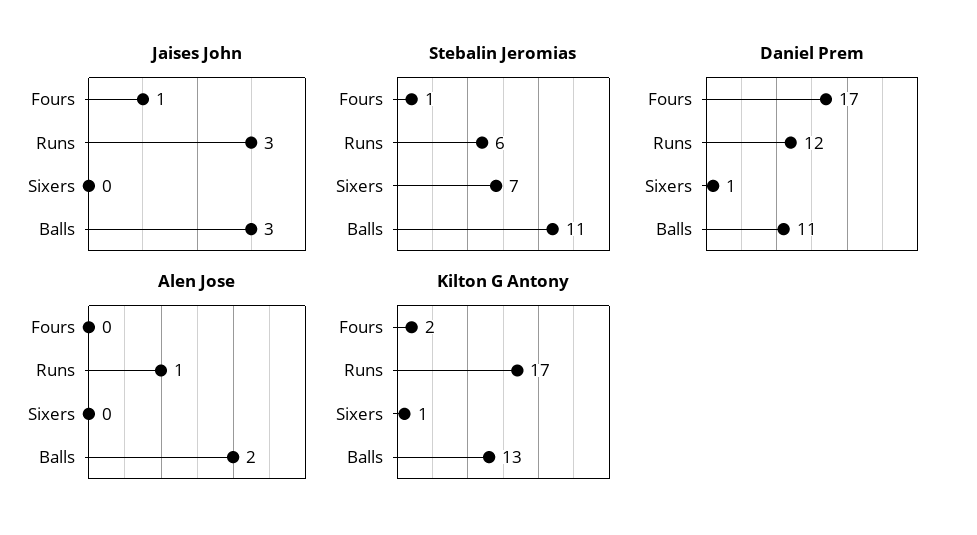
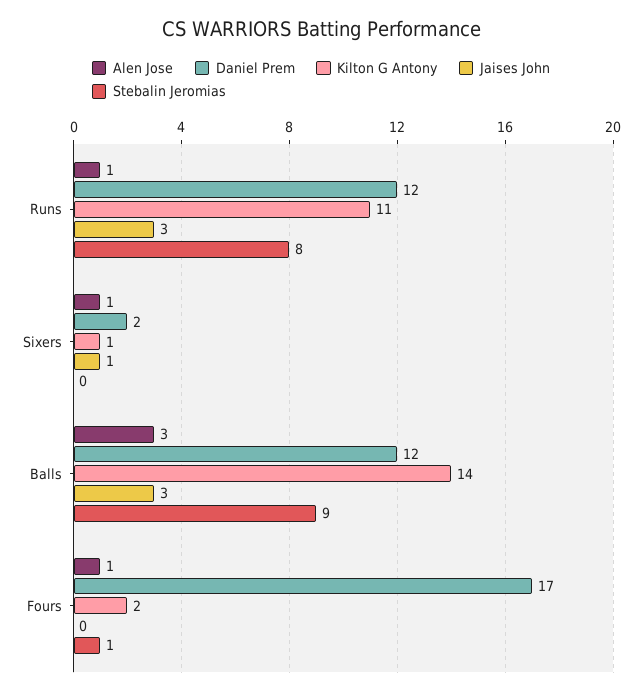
Jaises John, Fours: 1 -> 0
Jaises John, Sixers: 0 -> 1
Stebalin Jeromias, Runs: 6 -> 8
Stebalin Jeromias, Sixers: 7 -> 0
Stebalin Jeromias, Balls: 11 -> 9
Daniel Prem, Sixers: 1 -> 2
Daniel Prem, Balls: 11 -> 12
Alen Jose, Fours: 0 -> 1
Alen Jose, Sixers: 0 -> 1
Alen Jose, Balls: 2 -> 3
Kilton G Antony, Runs: 17 -> 11
Kilton G Antony, Balls: 13 -> 14

